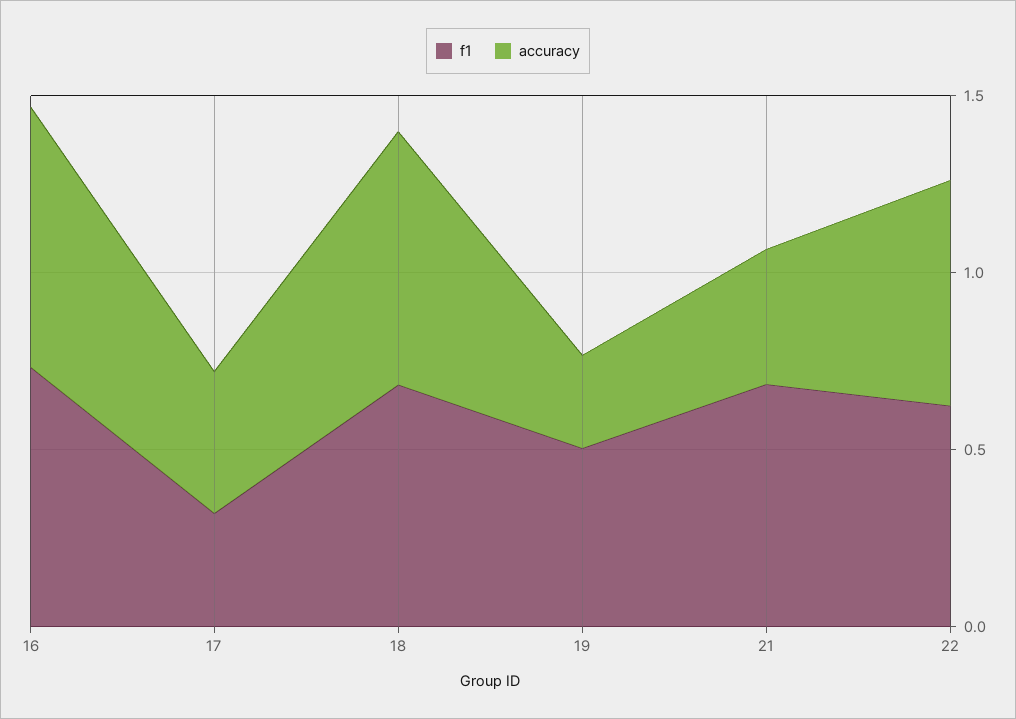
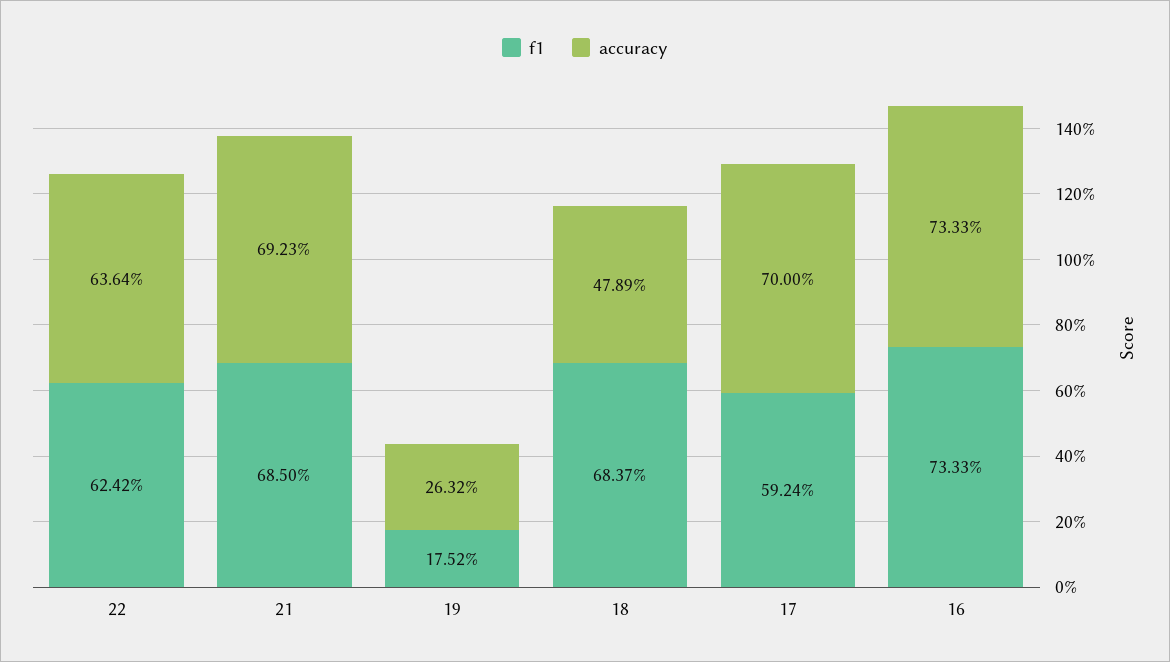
f1, 17: 0.3 -> 0.5924
accuracy, 17: 0.4 -> 0.7
accuracy, 18: 0.7 -> 0.4789
f1, 19: 0.5 -> 0.1752
accuracy, 21: 0.4 -> 0.6923

